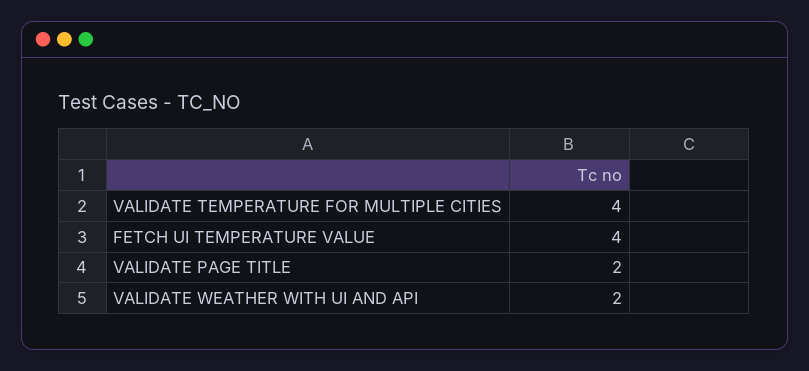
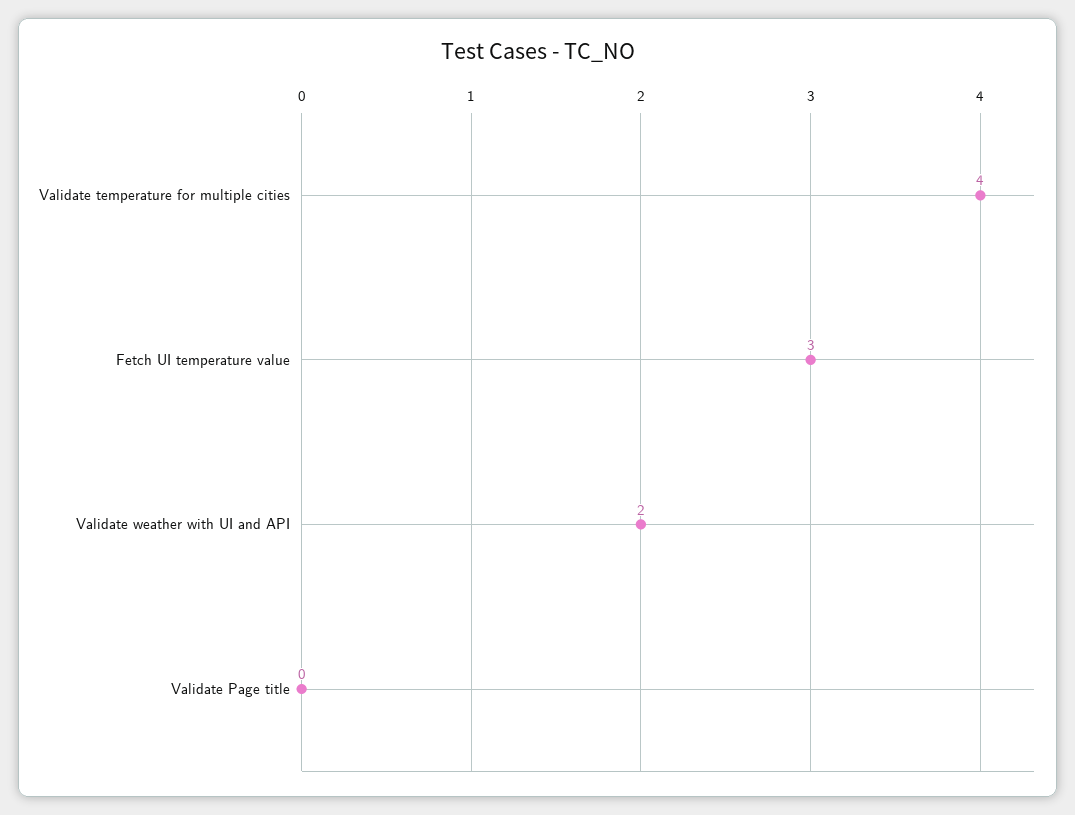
FETCH UI TEMPERATURE VALUE: 4 -> 3
VALIDATE PAGE TITLE: 2 -> 0

